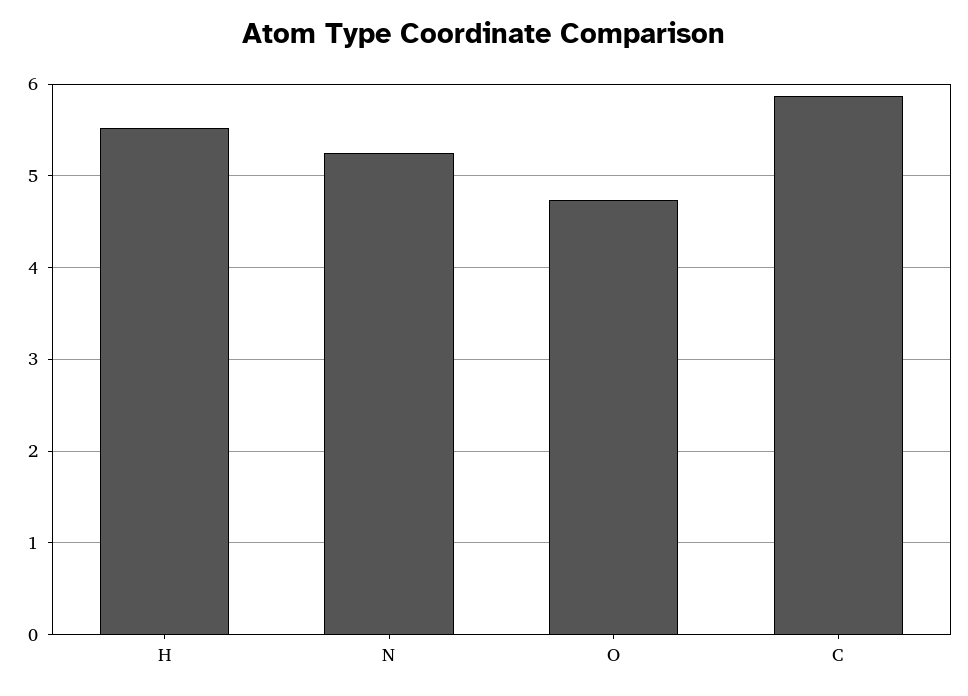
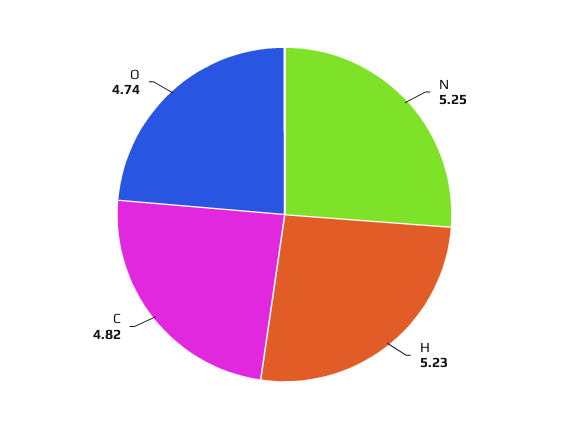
H: 5.5 -> 5.23
C: 5.9 -> 4.82

